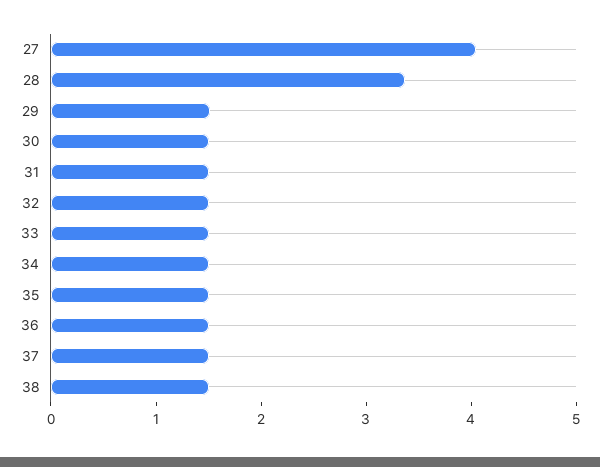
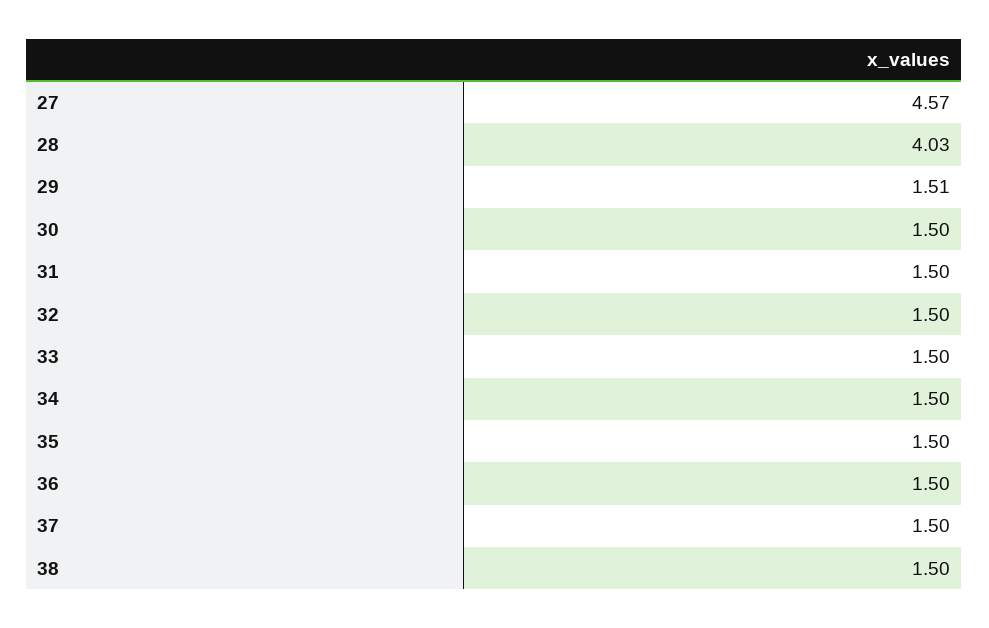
27: 4 -> 4.57
28: 3.4 -> 4.03

